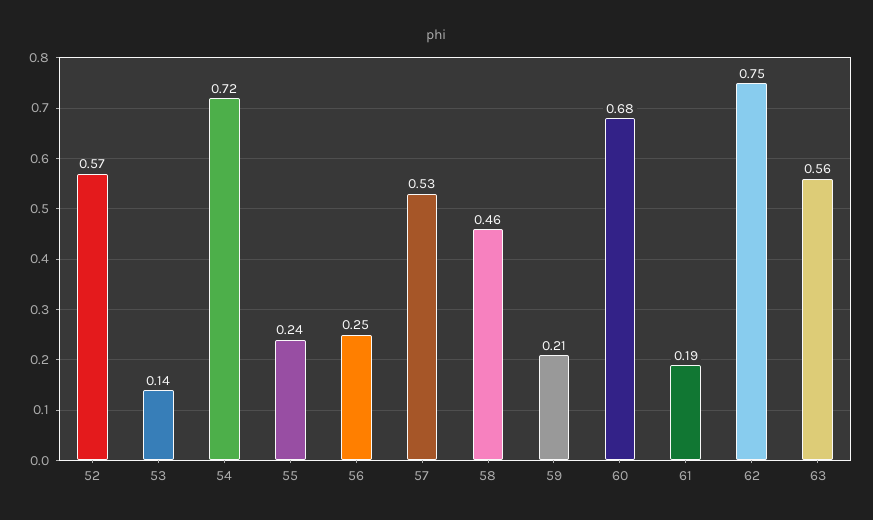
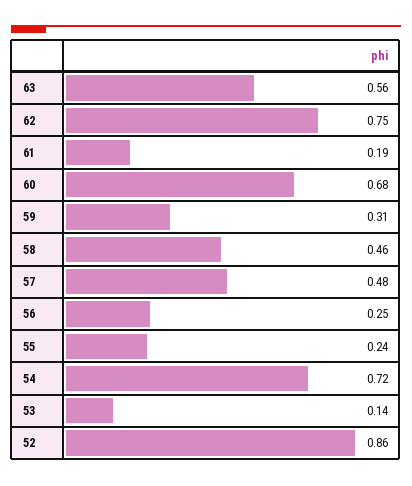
52: 0.57 -> 0.86
57: 0.53 -> 0.48
59: 0.21 -> 0.31

